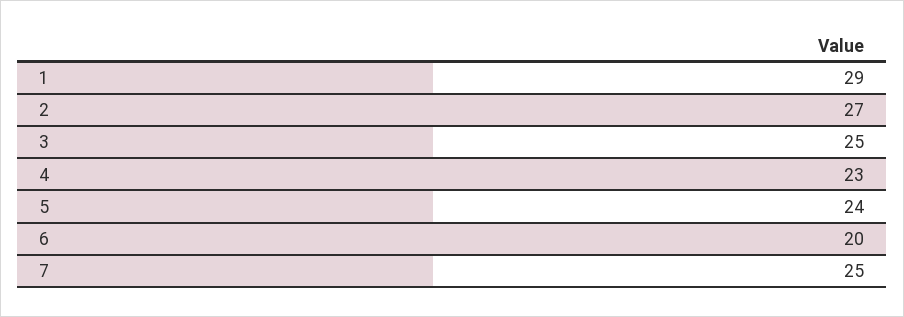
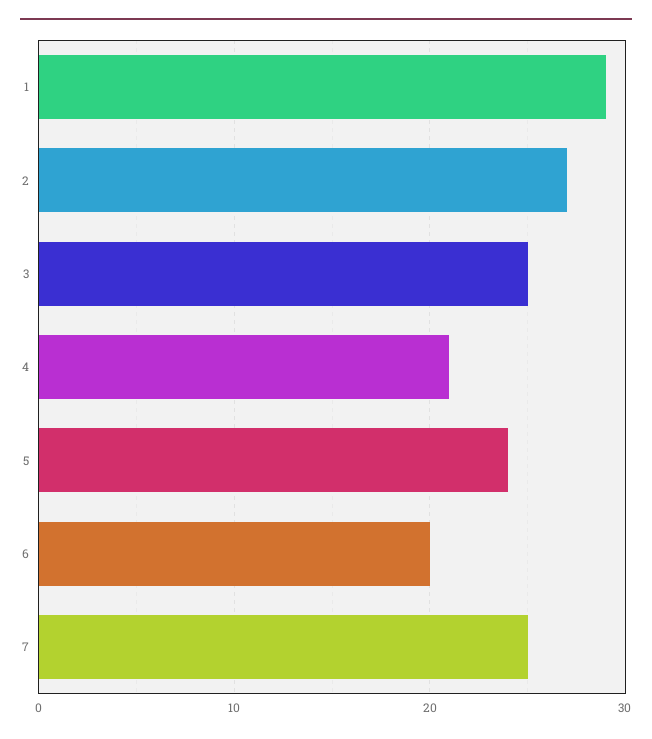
4: 23 -> 21

